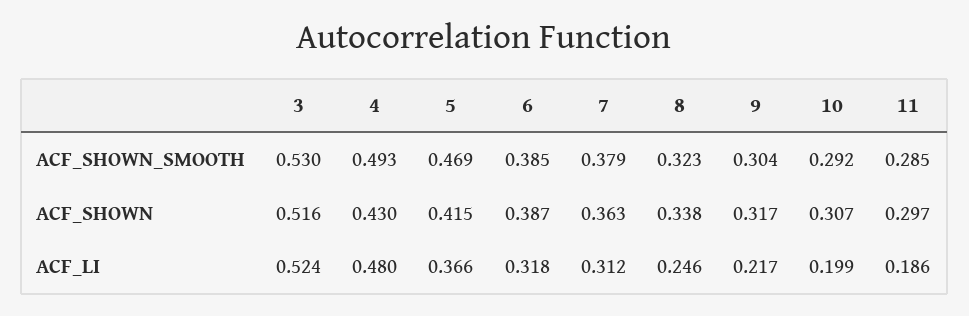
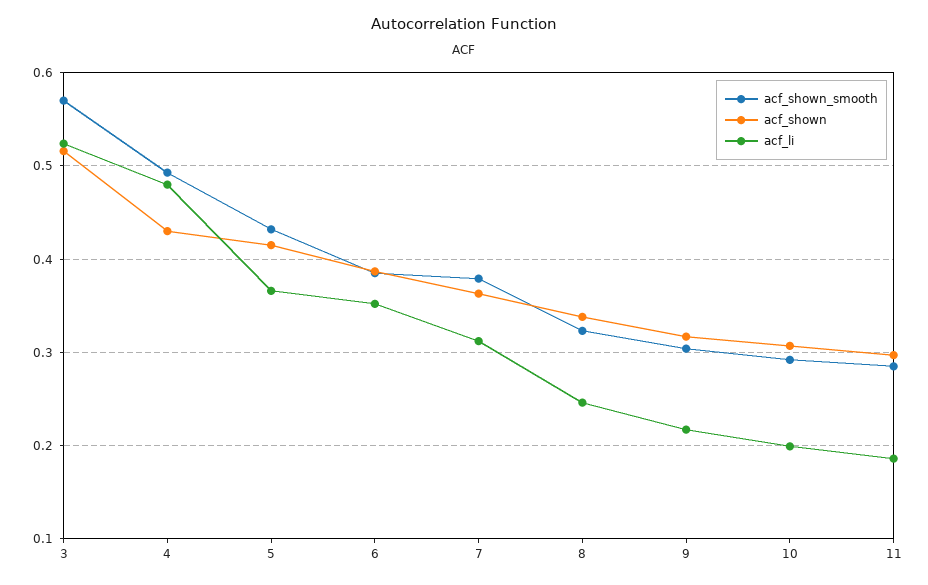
ACF_SHOWN_SMOOTH, 3: 0.53 -> 0.57
ACF_SHOWN_SMOOTH, 5: 0.469 -> 0.43
ACF_LI, 6: 0.318 -> 0.35

